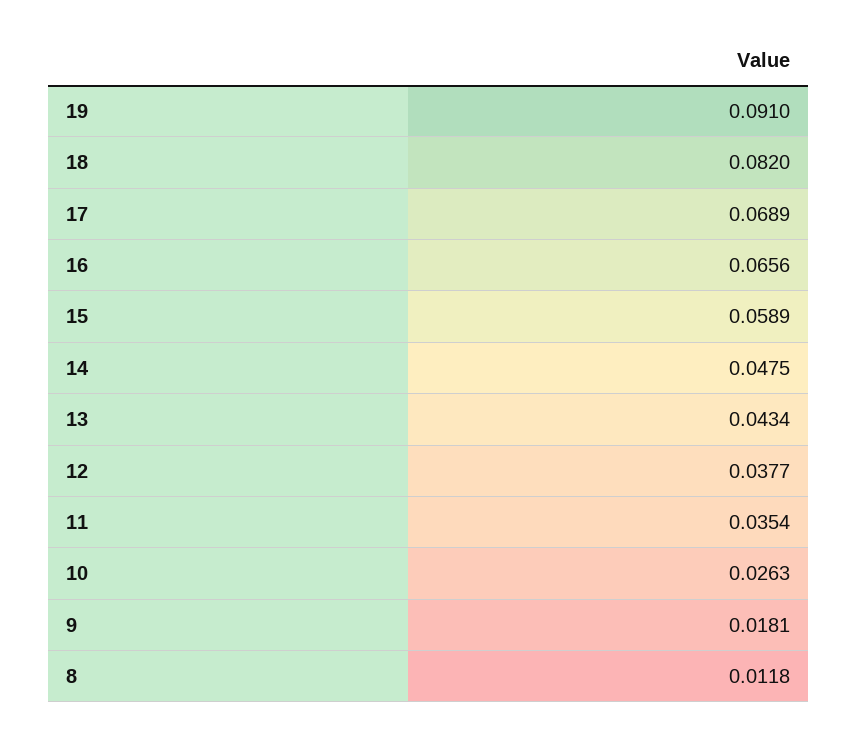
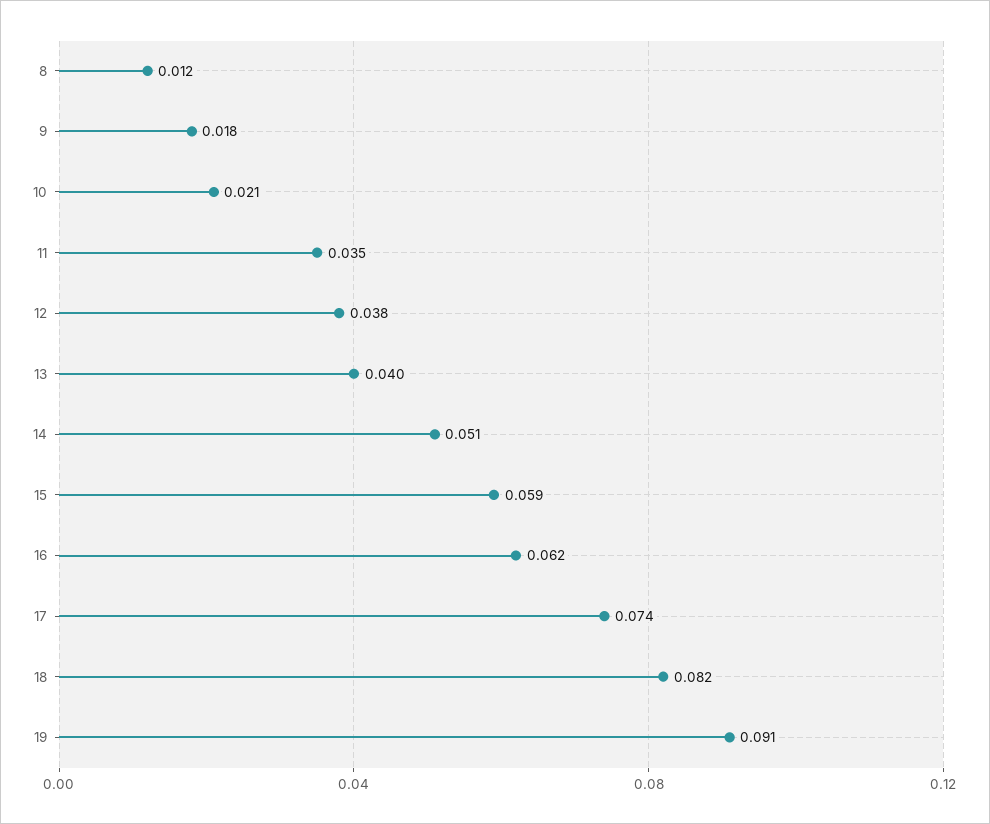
17: 0.0689 -> 0.074
16: 0.0656 -> 0.062
14: 0.0475 -> 0.051
13: 0.0434 -> 0.04
10: 0.0263 -> 0.021

